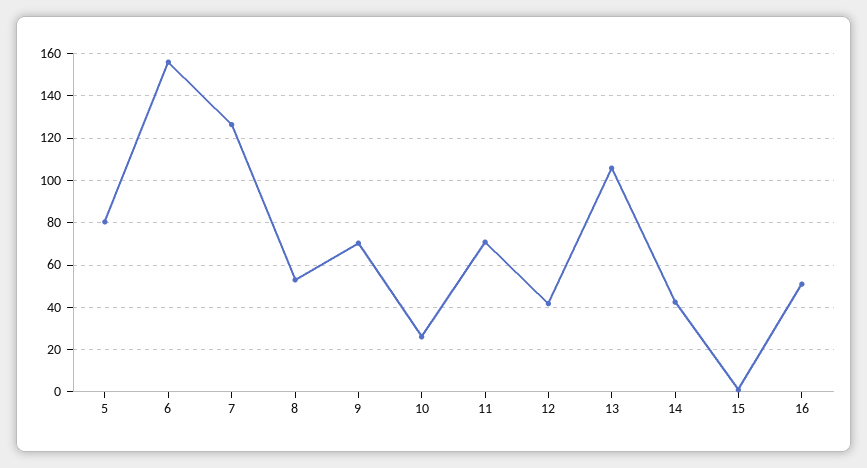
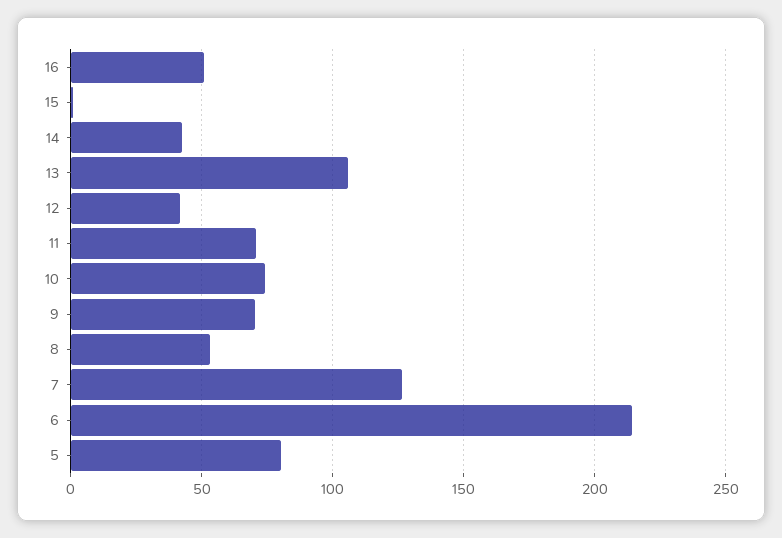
6: 155 -> 215
10: 25 -> 75

